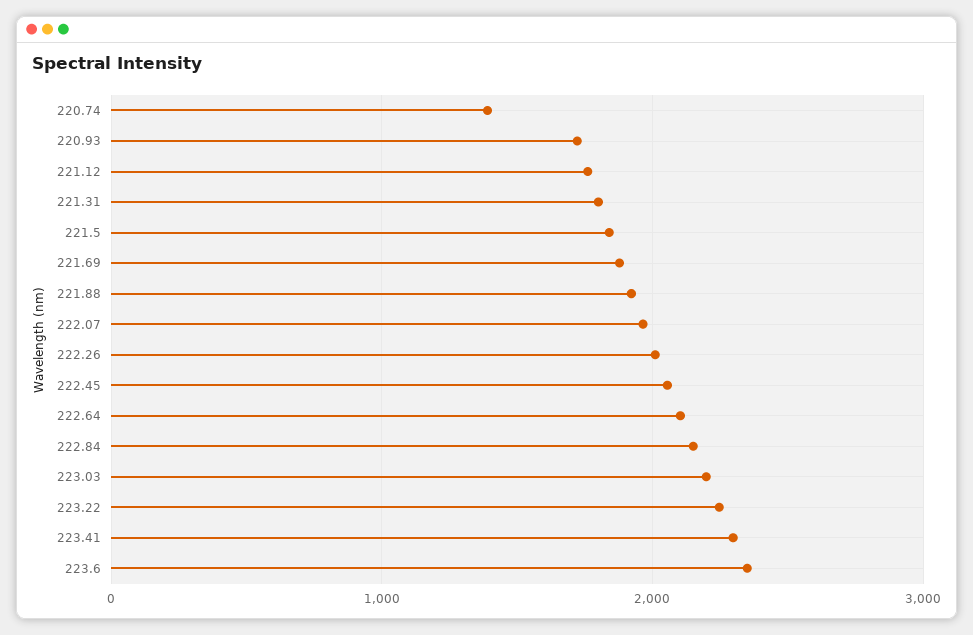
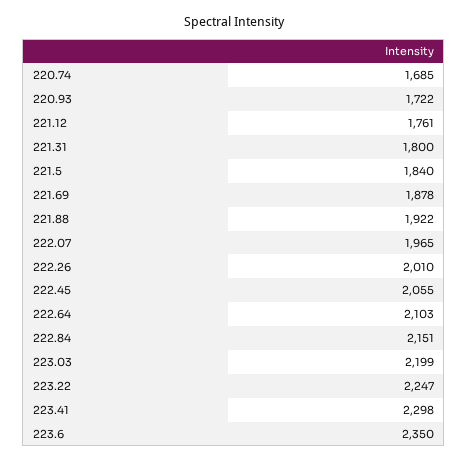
220.74: 1400 -> 1685

